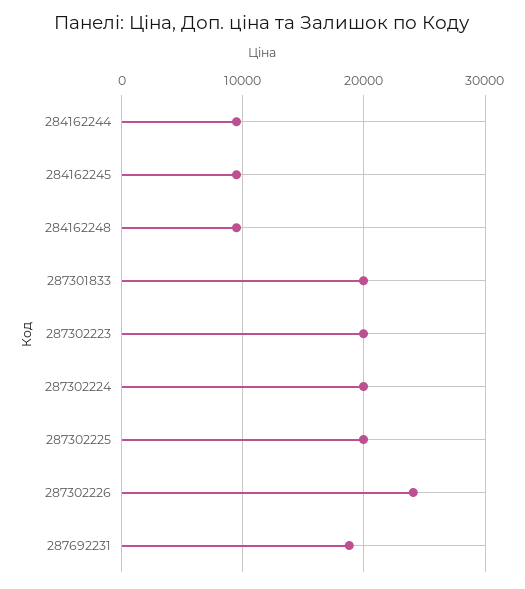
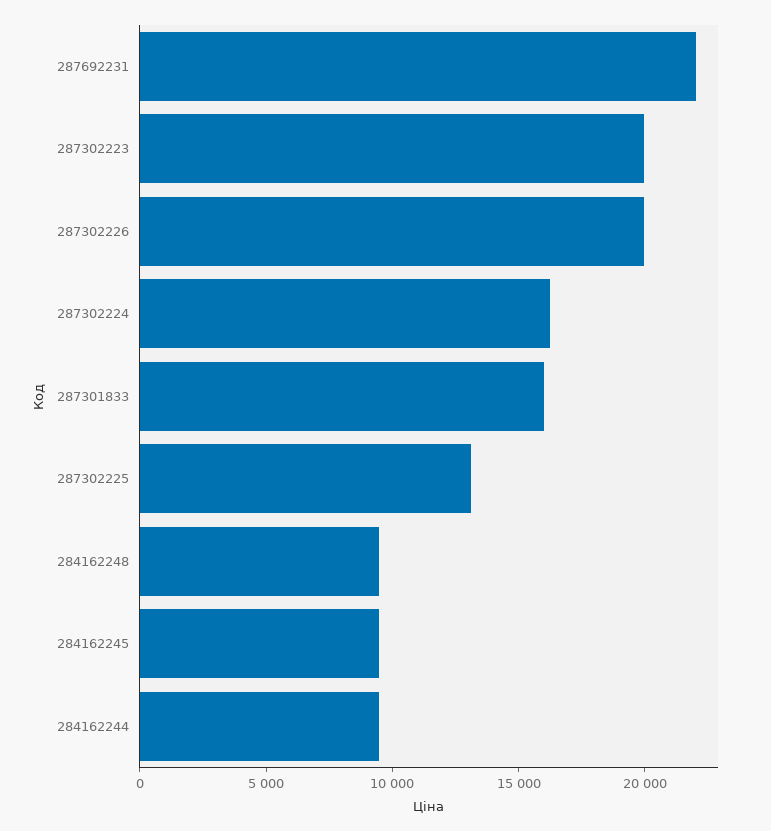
287301833: 20000 -> 16000
287302224: 20000 -> 16000
287302225: 20000 -> 13000
287302226: 24000 -> 20000
287692231: 19000 -> 22000

